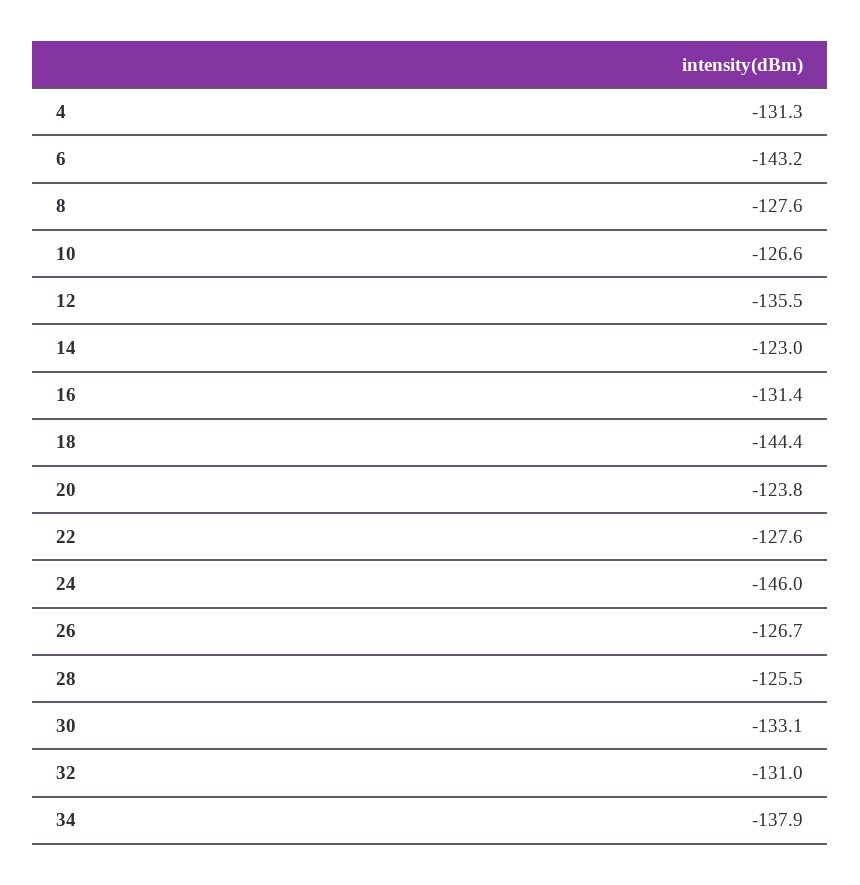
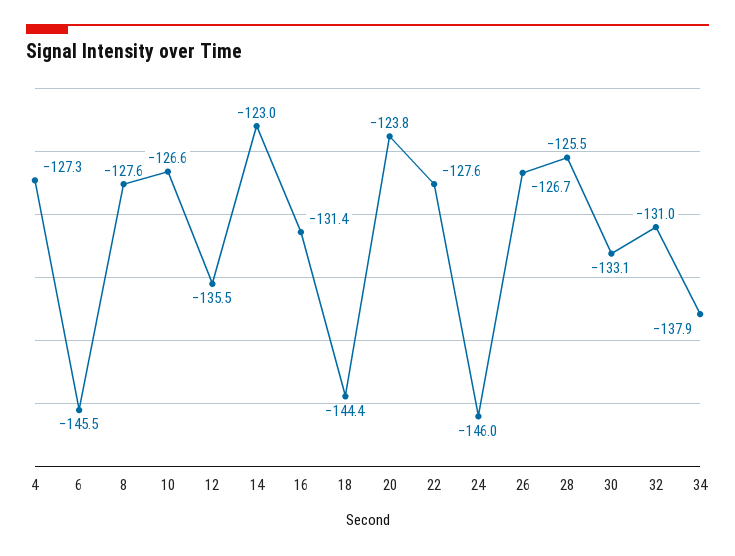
4: -131.3 -> -127.3
6: -143.2 -> -145.5

